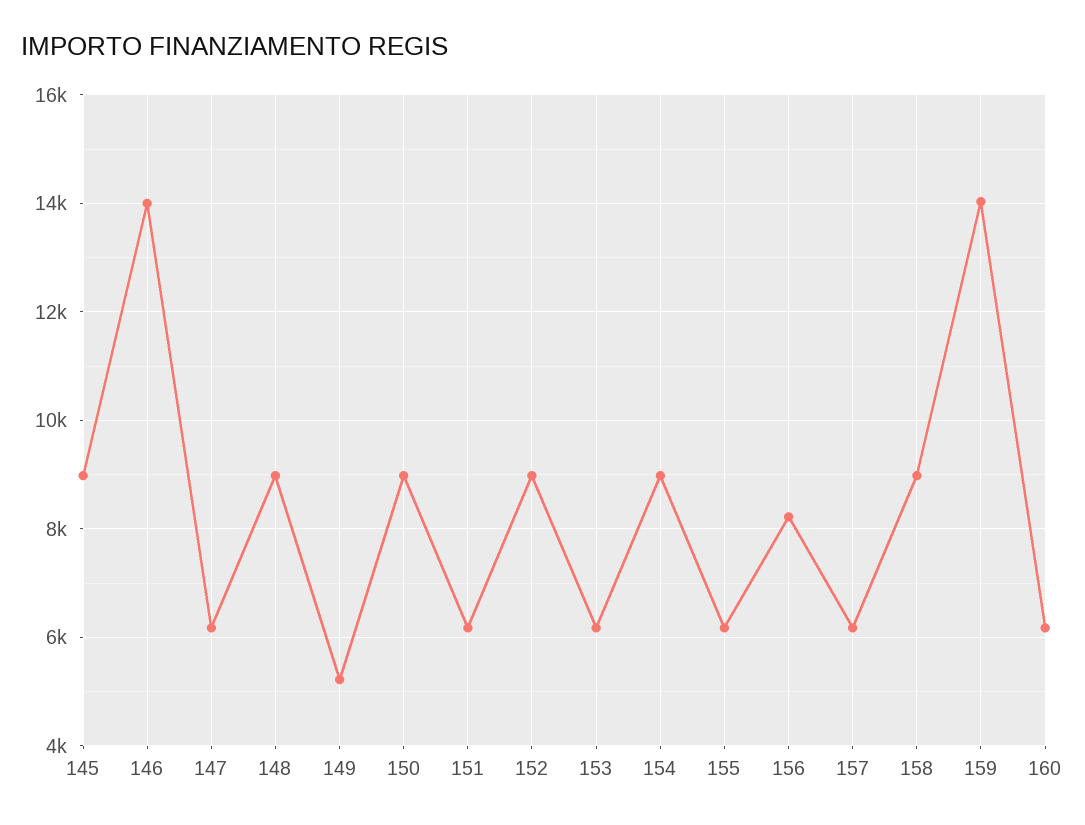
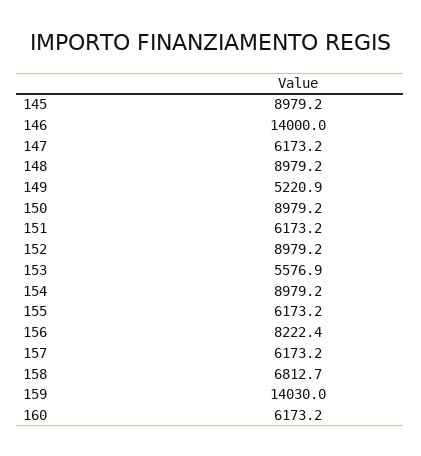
153: 6200 -> 5576.9
158: 9000 -> 6812.7

